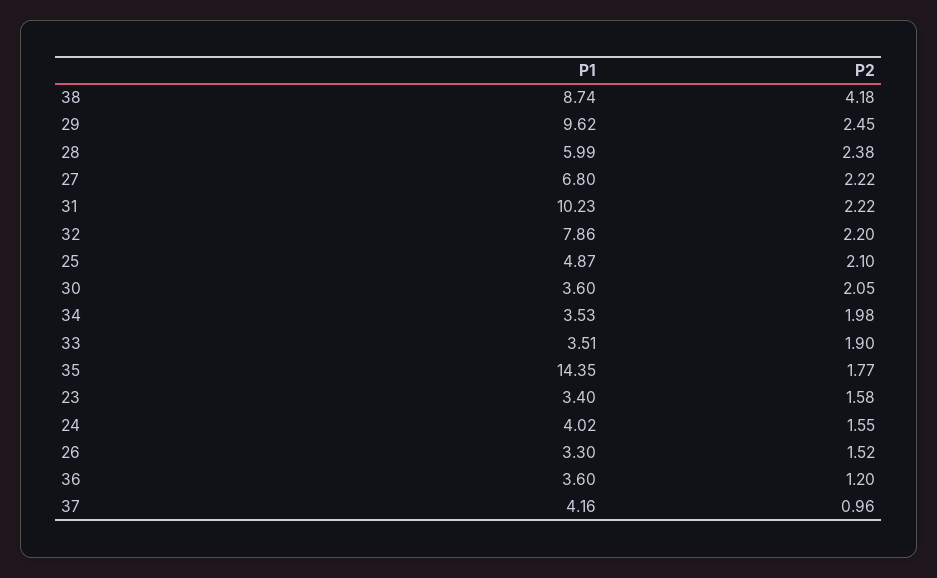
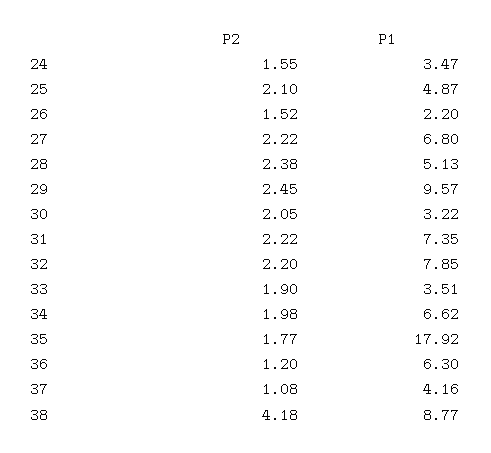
P1, 38: 8.74 -> 8.77
P1, 29: 9.62 -> 9.57
P1, 28: 5.99 -> 5.13
P1, 31: 10.23 -> 7.35
P1, 32: 7.86 -> 7.85
P1, 30: 3.6 -> 3.22
P1, 34: 3.53 -> 6.62
P1, 35: 14.35 -> 17.92
P1, 23: 3.4 -> none
P2, 23: 1.58 -> none
P1, 24: 4.02 -> 3.47
P1, 26: 3.3 -> 2.2
P1, 36: 3.6 -> 6.3
P2, 37: 0.96 -> 1.08

